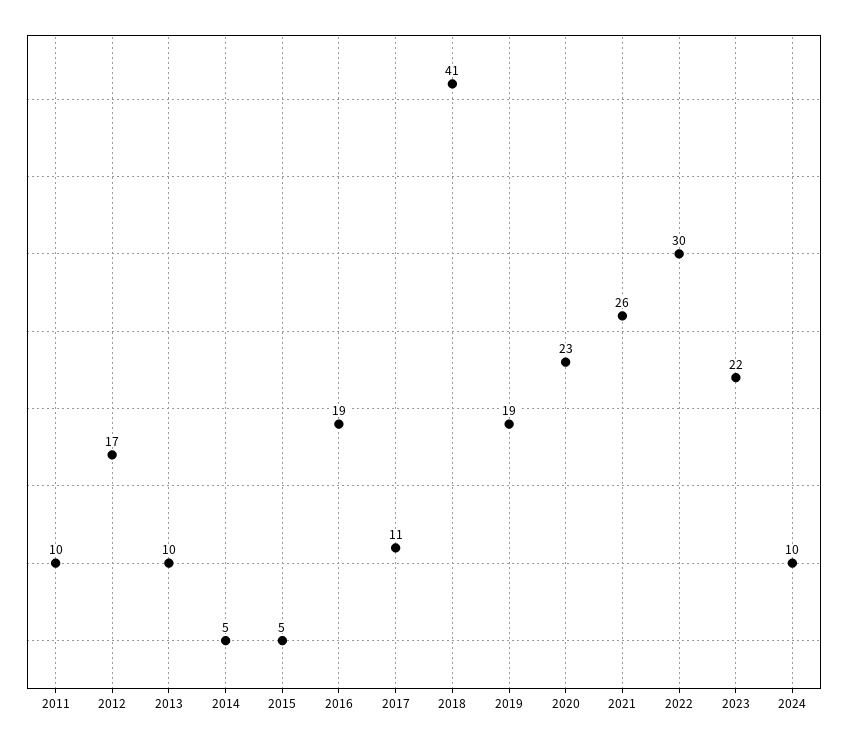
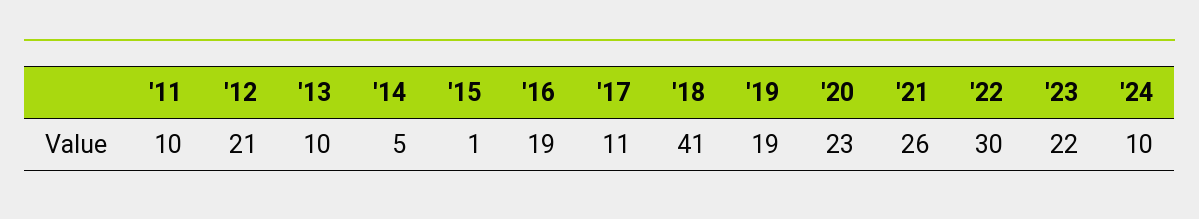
2012: 17 -> 21
2015: 5 -> 1

